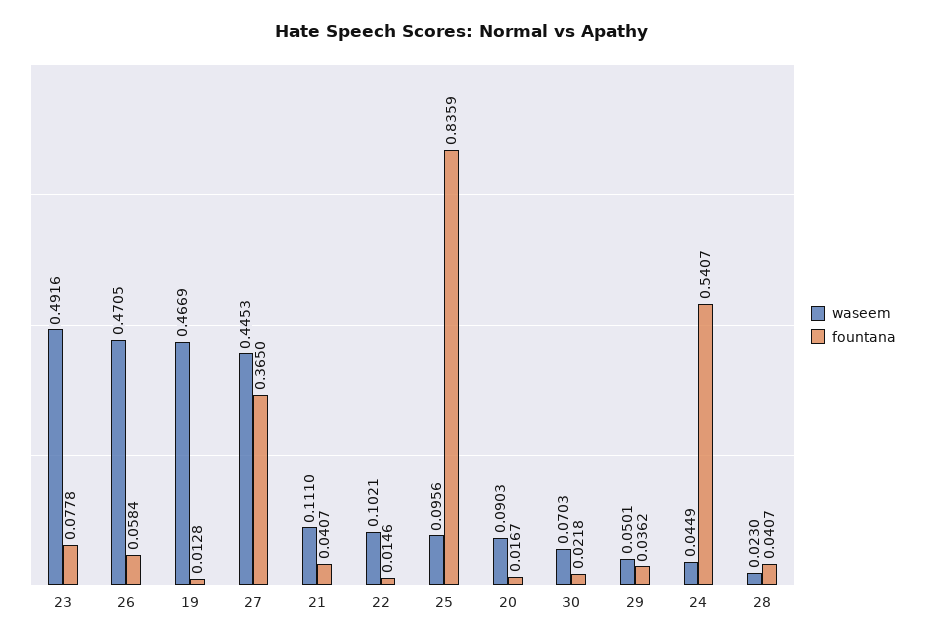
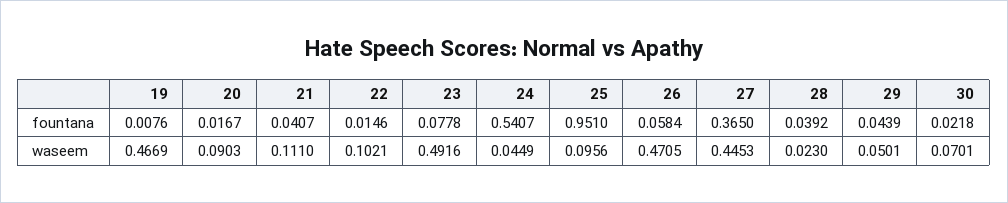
fountana, 19: 0.0128 -> 0.0076
fountana, 25: 0.8359 -> 0.951
waseem, 30: 0.0703 -> 0.0701
fountana, 29: 0.0362 -> 0.0439
fountana, 28: 0.0407 -> 0.0392

